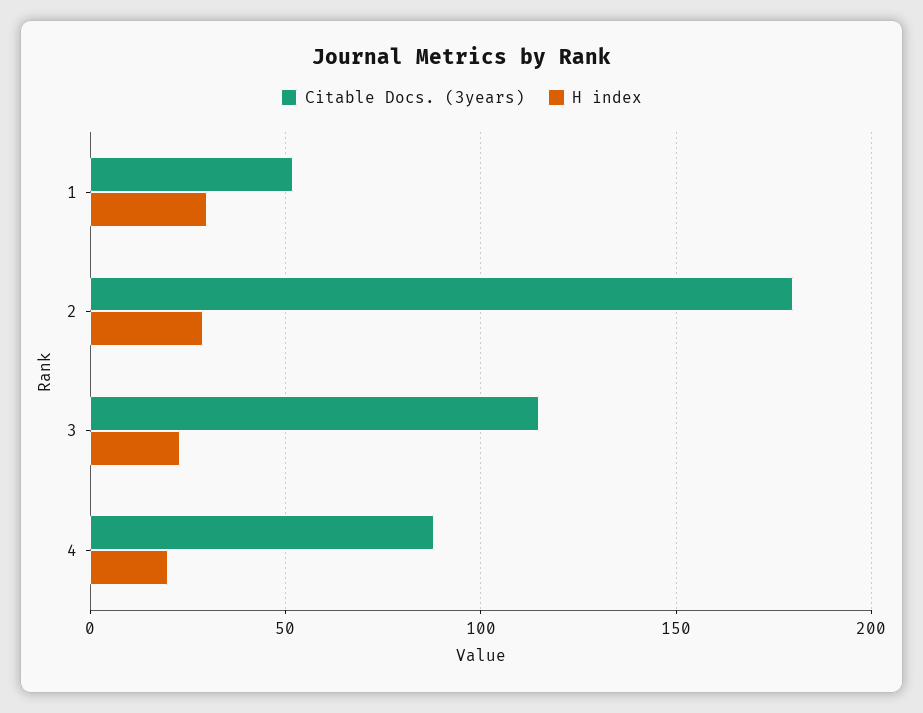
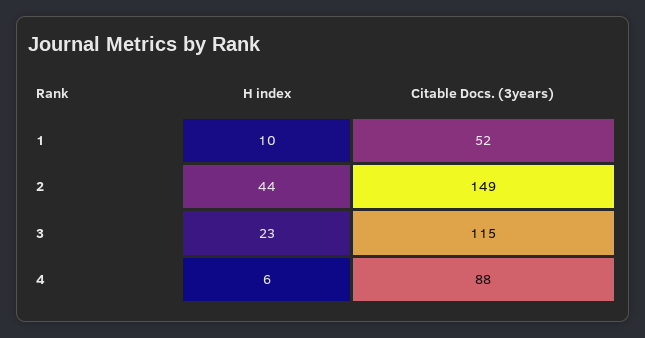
H index, 1: 30 -> 10
Citable Docs. (3years), 2: 180 -> 149
H index, 2: 30 -> 44
H index, 4: 20 -> 6

